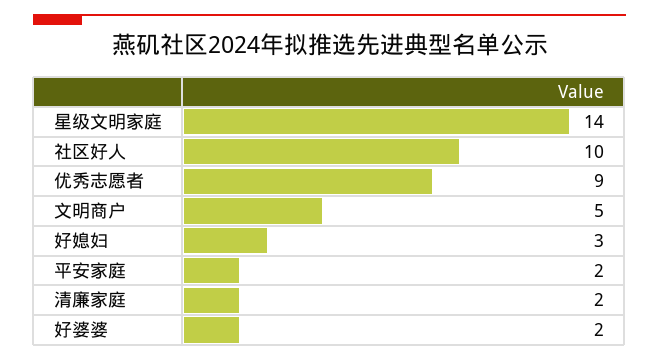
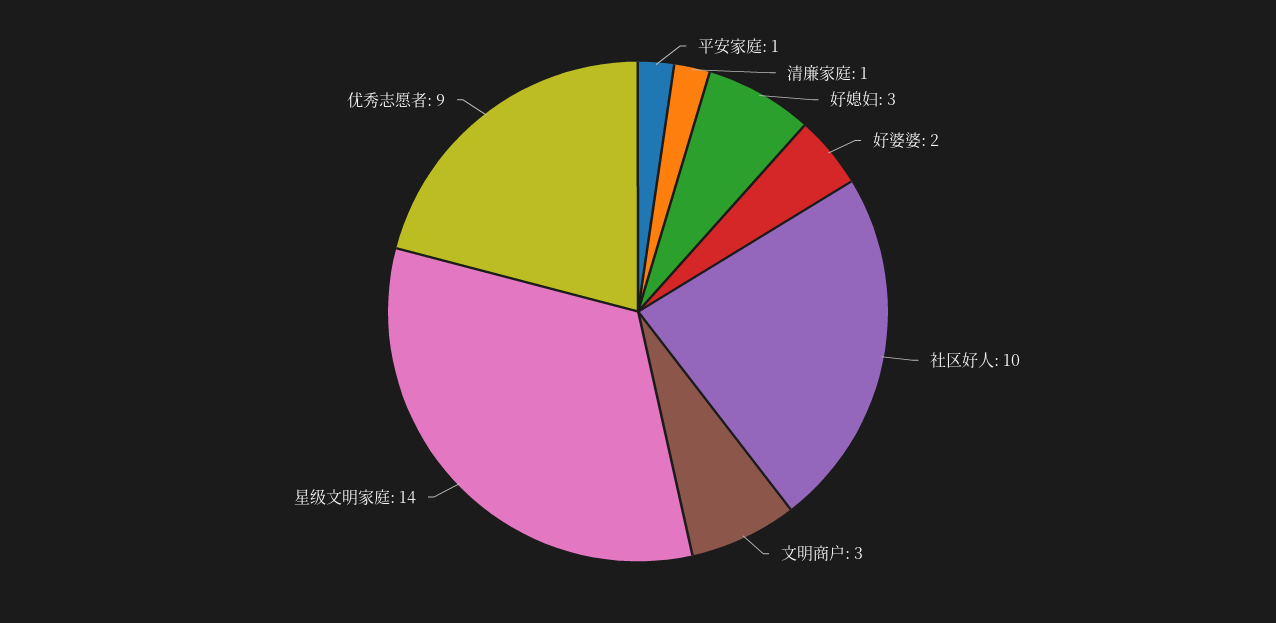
文明商户: 5 -> 3
平安家庭: 2 -> 1
清廉家庭: 2 -> 1

